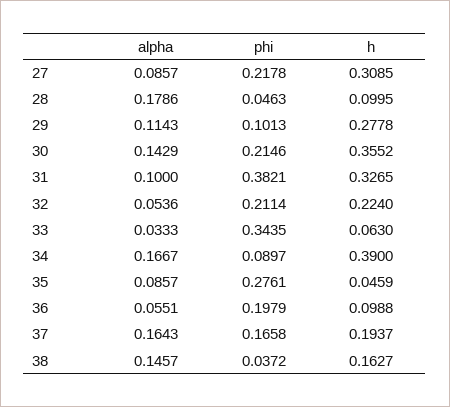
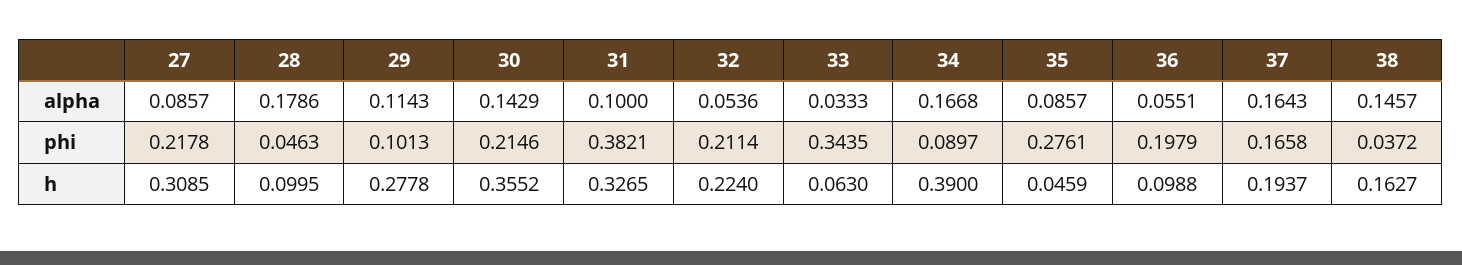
alpha, 34: 0.1667 -> 0.1668

